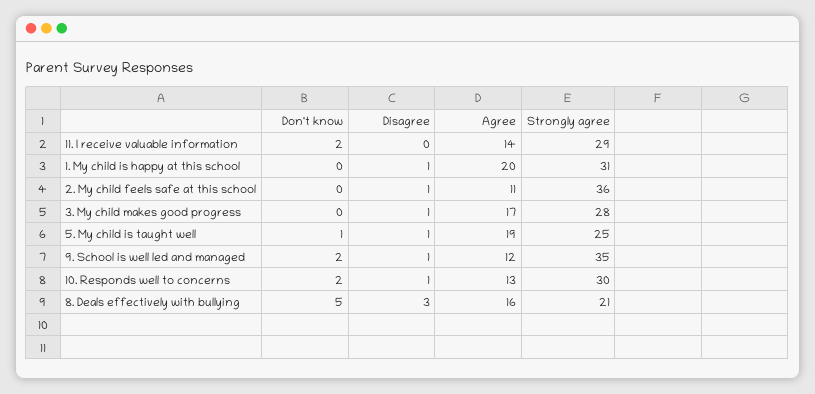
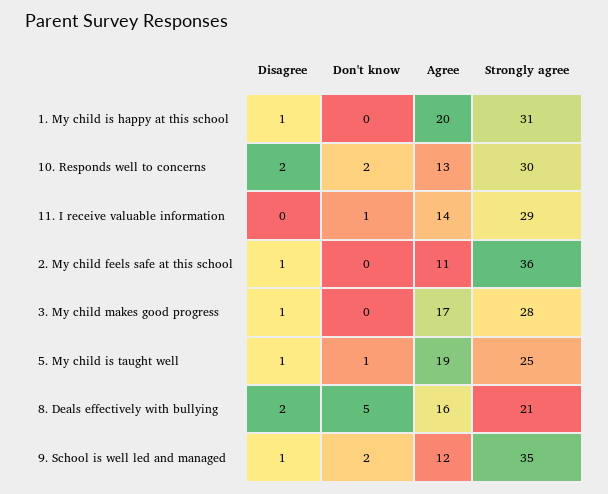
Don't know, 11. I receive valuable information: 2 -> 1
Disagree, 10. Responds well to concerns: 1 -> 2
Disagree, 8. Deals effectively with bullying: 3 -> 2

